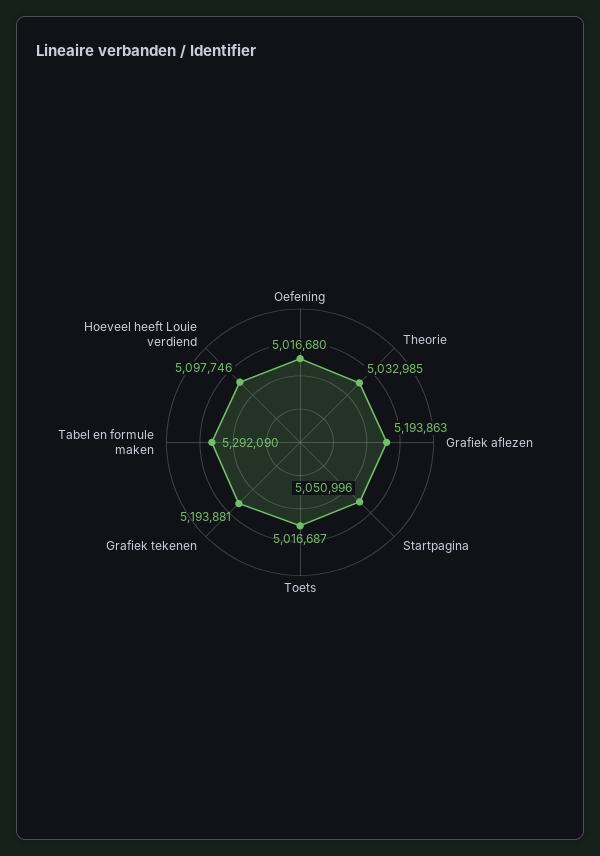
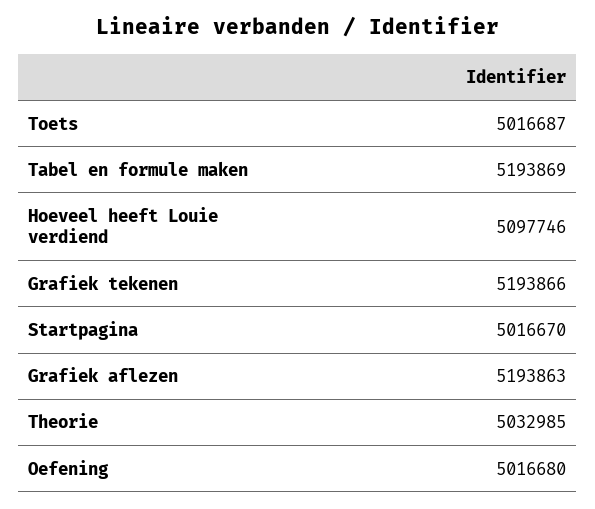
Startpagina: 5050996 -> 5016670
Grafiek tekenen: 5193881 -> 5193866
Tabel en formule maken: 5292090 -> 5193869

